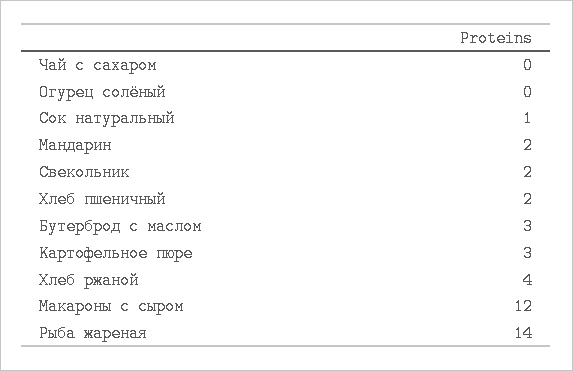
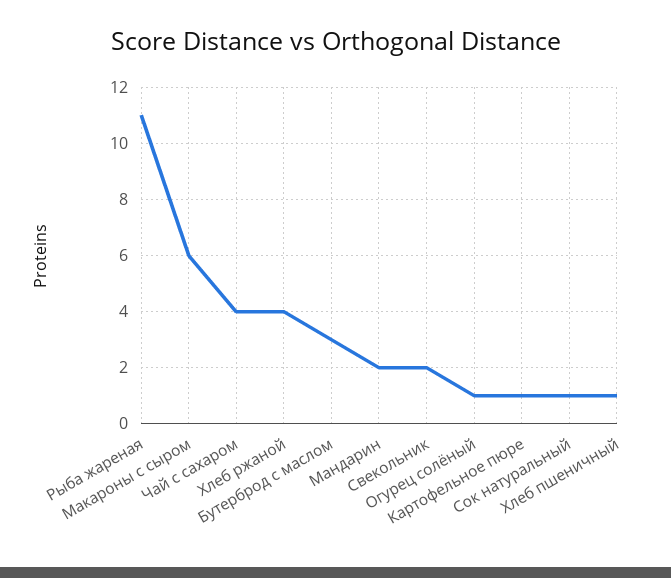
Чай с сахаром: 0 -> 4
Огурец солёный: 0 -> 1
Хлеб пшеничный: 2 -> 1
Картофельное пюре: 3 -> 1
Макароны с сыром: 12 -> 6
Рыба жареная: 14 -> 11

